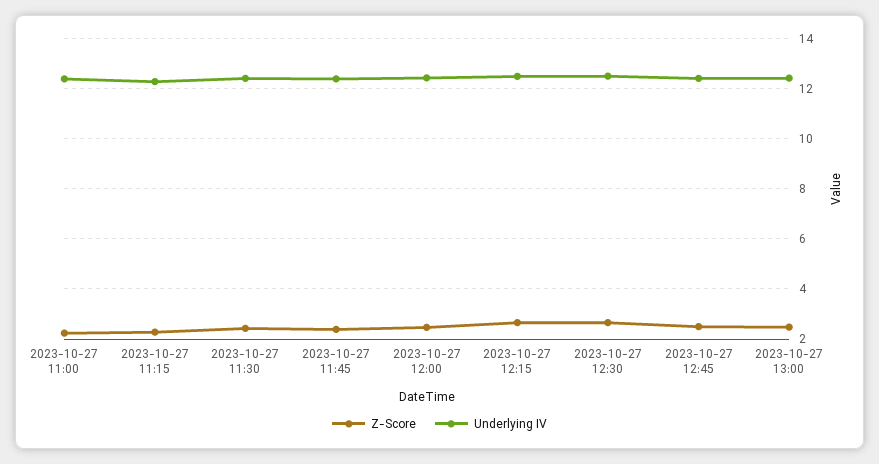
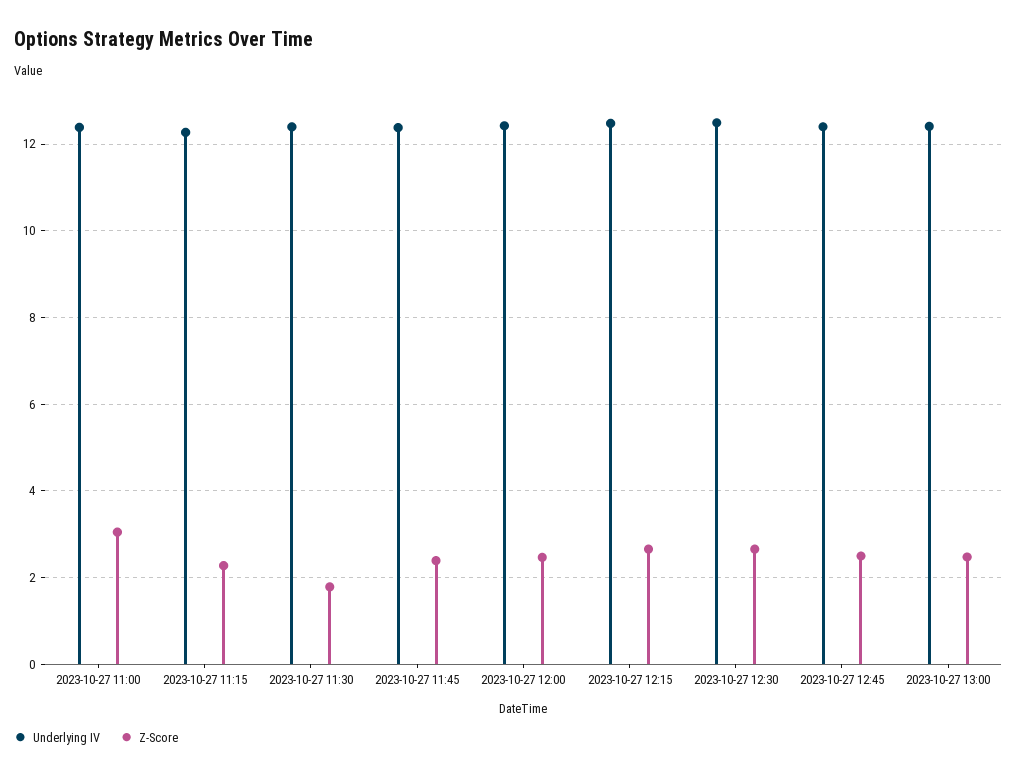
Z-Score, 2023-10-27 11:00: 2.25 -> 3
Z-Score, 2023-10-27 11:30: 2.5 -> 1.8

